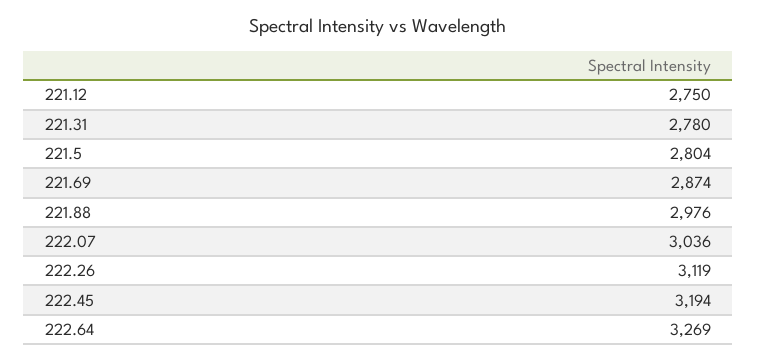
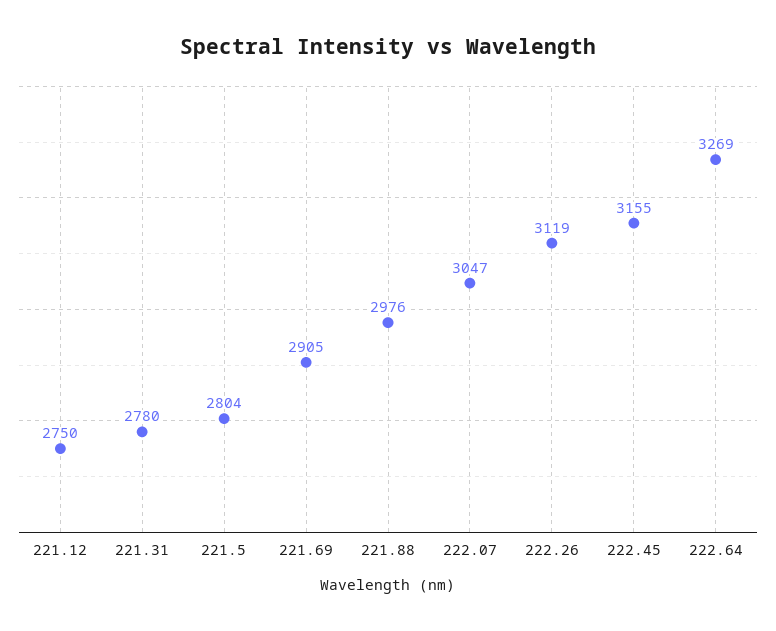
221.69: 2874 -> 2905
222.07: 3036 -> 3047
222.45: 3194 -> 3155

